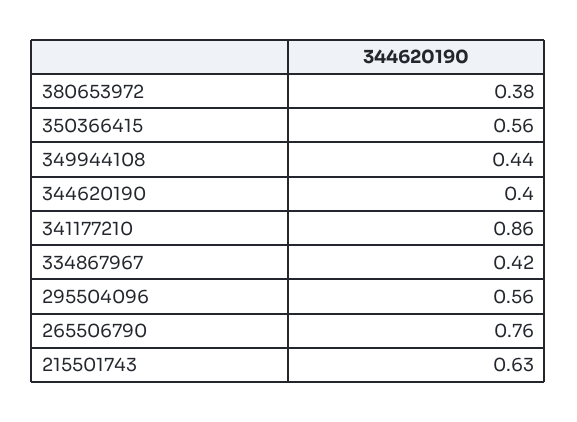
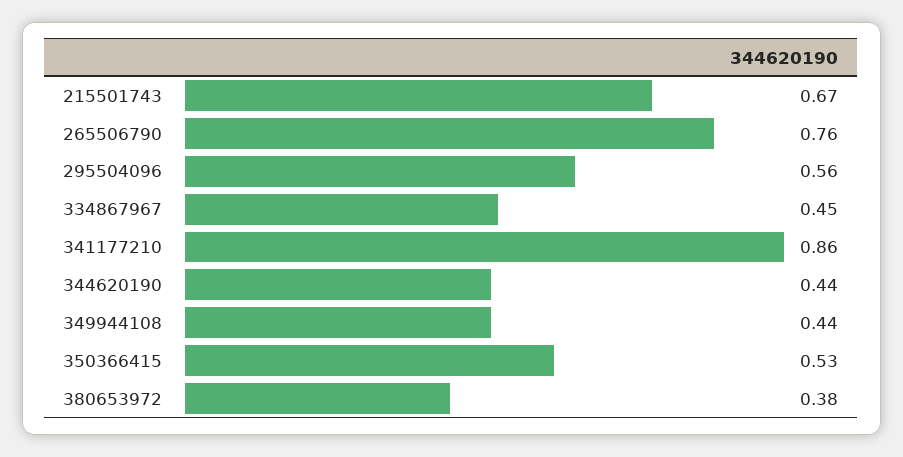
350366415: 0.56 -> 0.53
344620190: 0.4 -> 0.44
334867967: 0.42 -> 0.45
215501743: 0.63 -> 0.67

